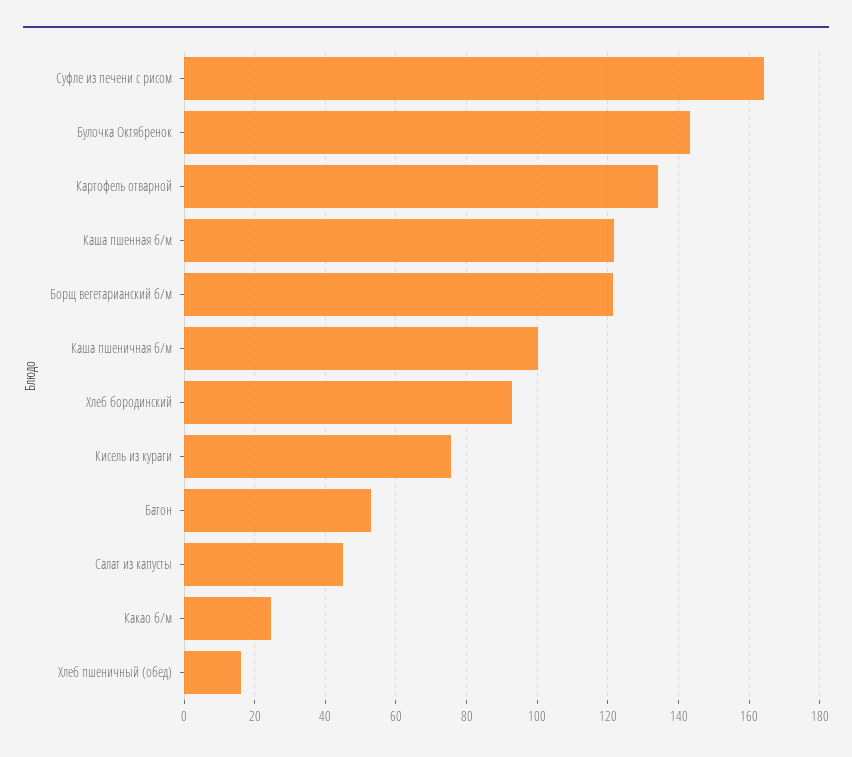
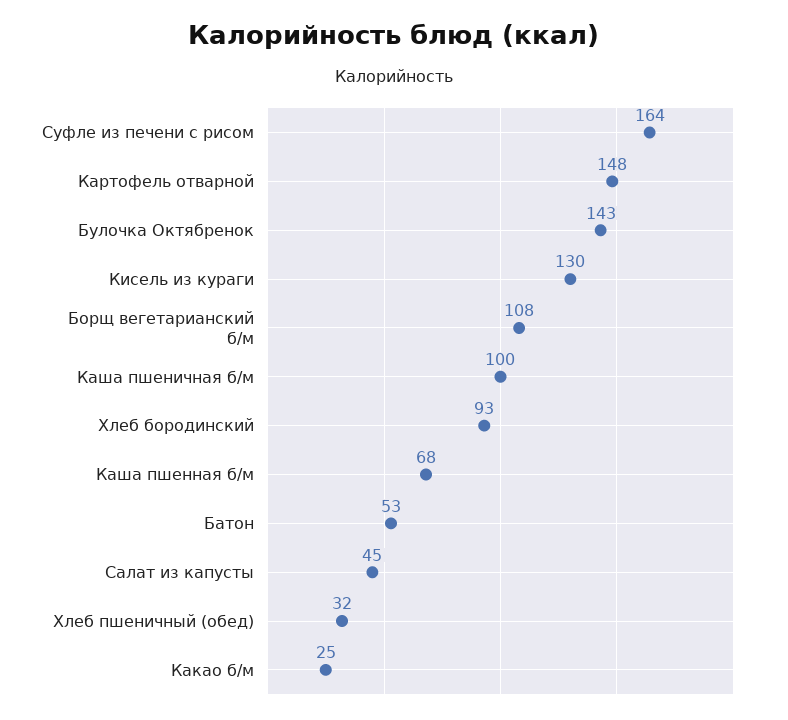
Картофель отварной: 134 -> 148
Каша пшенная б/м: 122 -> 68
Борщ вегетарианский б/м: 122 -> 108
Кисель из кураги: 76 -> 130
Хлеб пшеничный (обед): 16 -> 32

